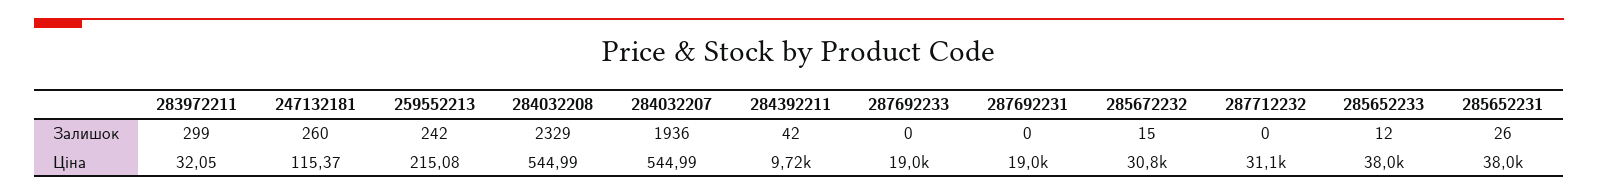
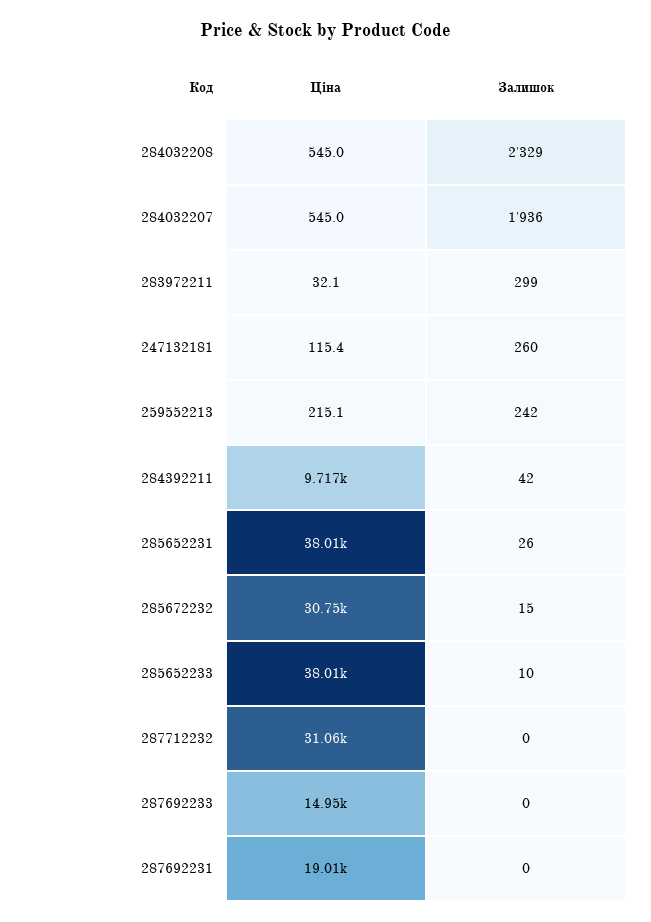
285652233, Залишок: 12 -> 10
287692233, Ціна: 19000 -> 14950

